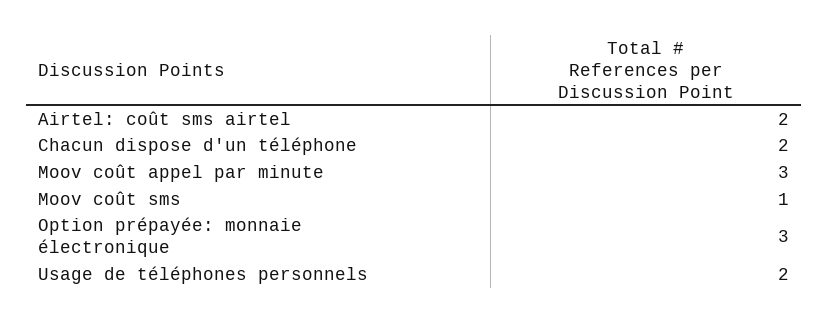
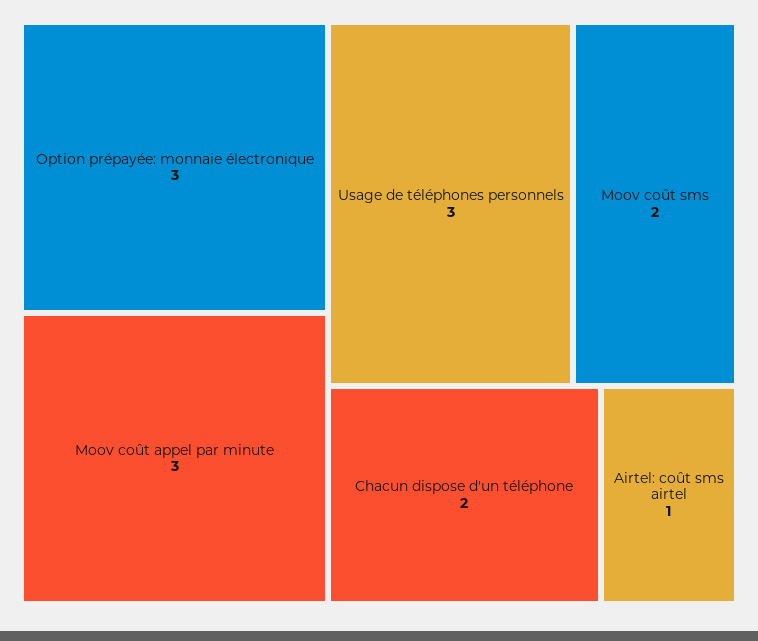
Airtel: coût sms airtel: 2 -> 1
Moov coût sms: 1 -> 2
Usage de téléphones personnels: 2 -> 3

